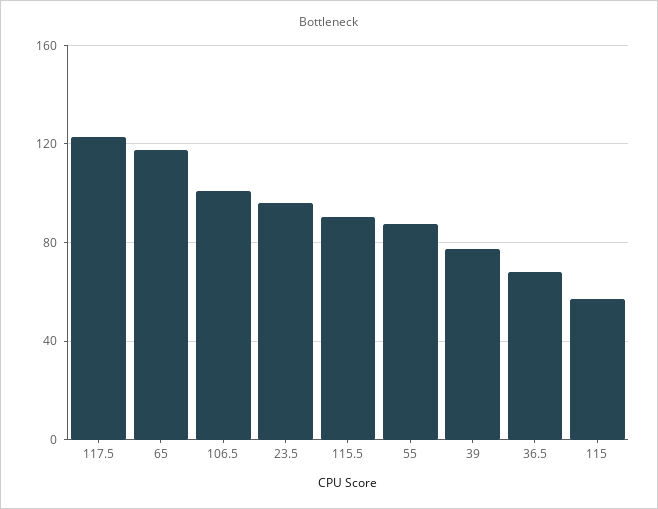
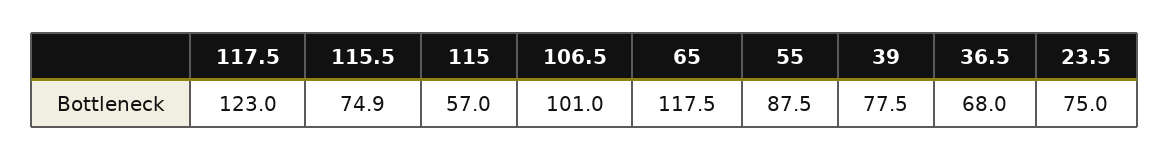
23.5: 95 -> 75
115.5: 90 -> 74.9

